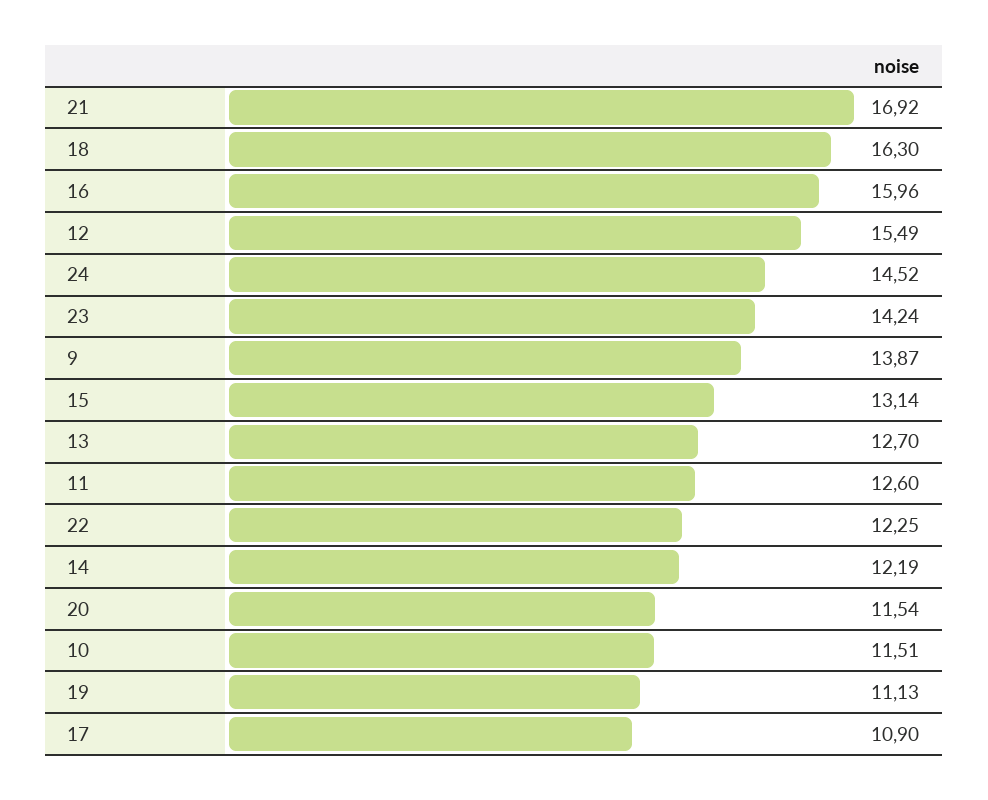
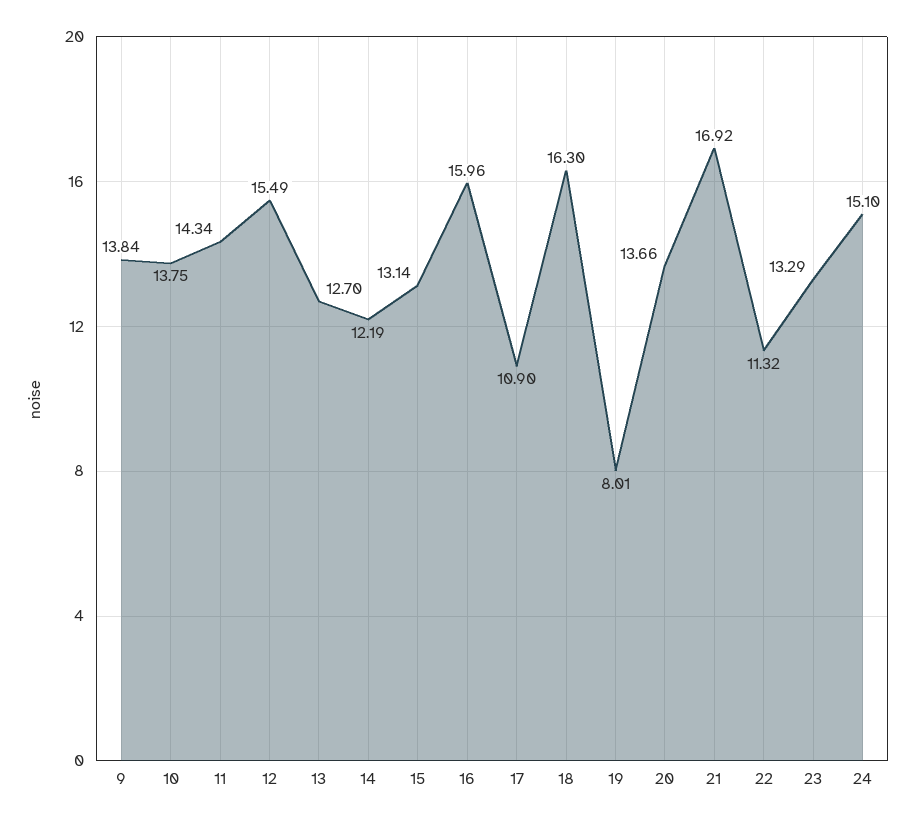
24: 14.52 -> 15.1
23: 14.24 -> 13.29
9: 13.87 -> 13.84
11: 12.6 -> 14.34
22: 12.25 -> 11.32
20: 11.54 -> 13.66
10: 11.51 -> 13.75
19: 11.13 -> 8.01

